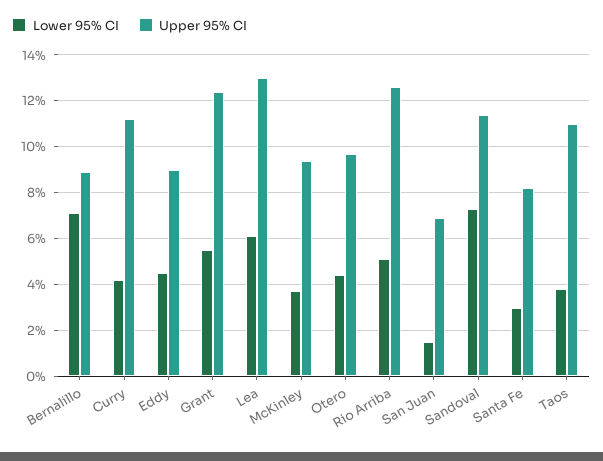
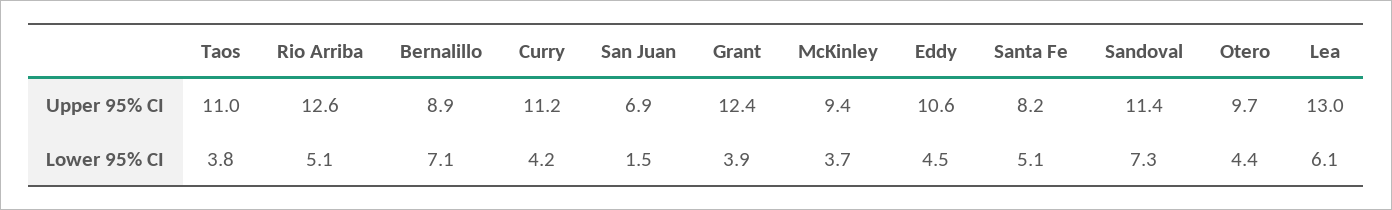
Upper 95% CI, Eddy: 9 -> 10.6
Lower 95% CI, Grant: 5.5 -> 3.9
Lower 95% CI, Santa Fe: 3 -> 5.1

